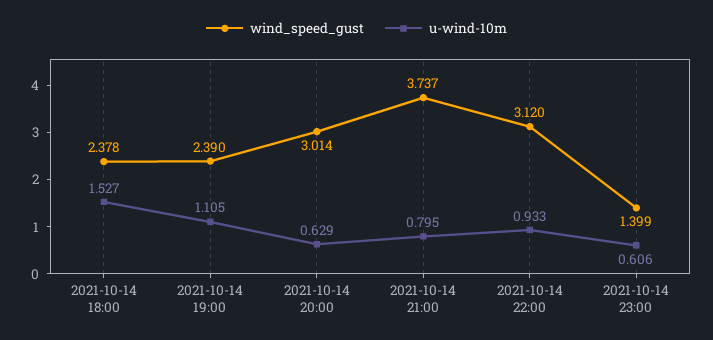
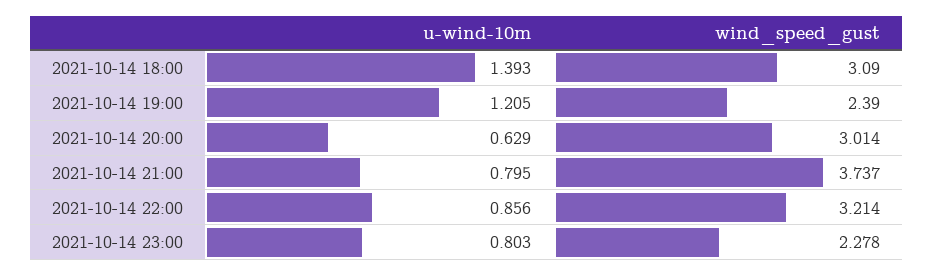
wind_speed_gust, 2021-10-14 18:00: 2.378 -> 3.09
u-wind-10m, 2021-10-14 18:00: 1.527 -> 1.393
u-wind-10m, 2021-10-14 19:00: 1.105 -> 1.205
wind_speed_gust, 2021-10-14 22:00: 3.12 -> 3.214
u-wind-10m, 2021-10-14 22:00: 0.933 -> 0.856
wind_speed_gust, 2021-10-14 23:00: 1.399 -> 2.278
u-wind-10m, 2021-10-14 23:00: 0.606 -> 0.803

